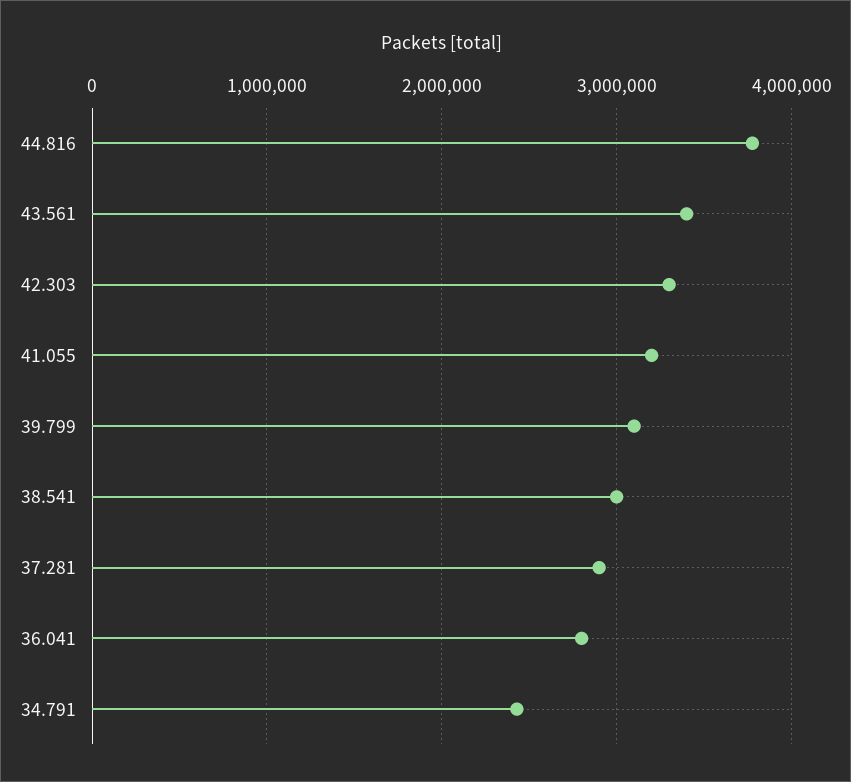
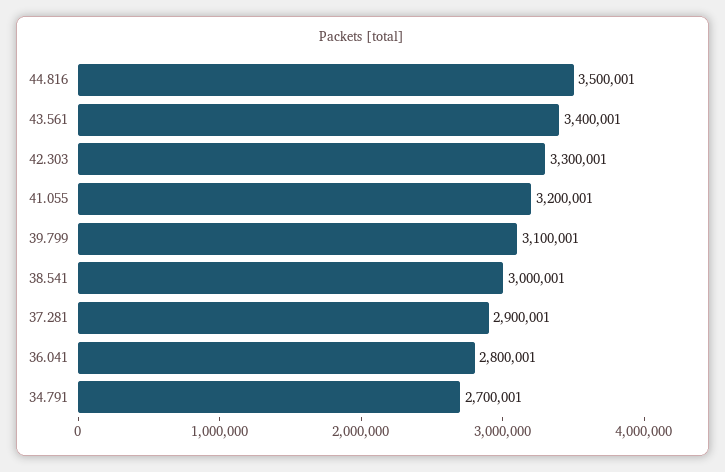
44.816: 3800000 -> 3500001
34.791: 2400000 -> 2700001

